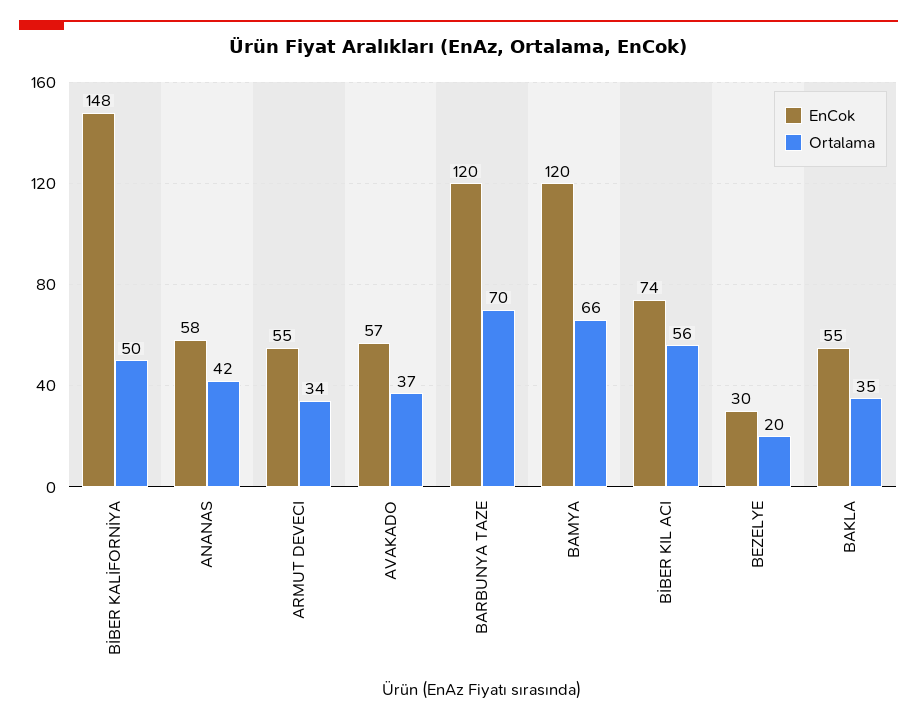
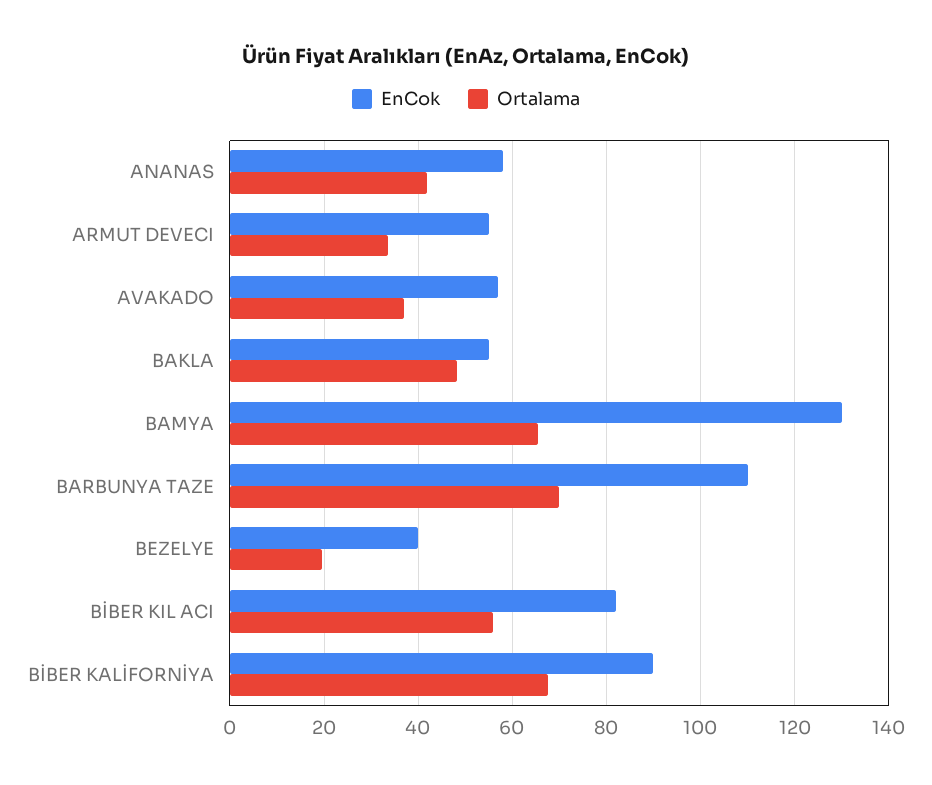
EnCok, BİBER KALİFORNİYA: 148 -> 90
Ortalama, BİBER KALİFORNİYA: 50 -> 68
EnCok, BARBUNYA TAZE: 120 -> 110
EnCok, BAMYA: 120 -> 130
EnCok, BİBER KIL ACI: 74 -> 82
EnCok, BEZELYE: 30 -> 40
Ortalama, BAKLA: 35 -> 48

